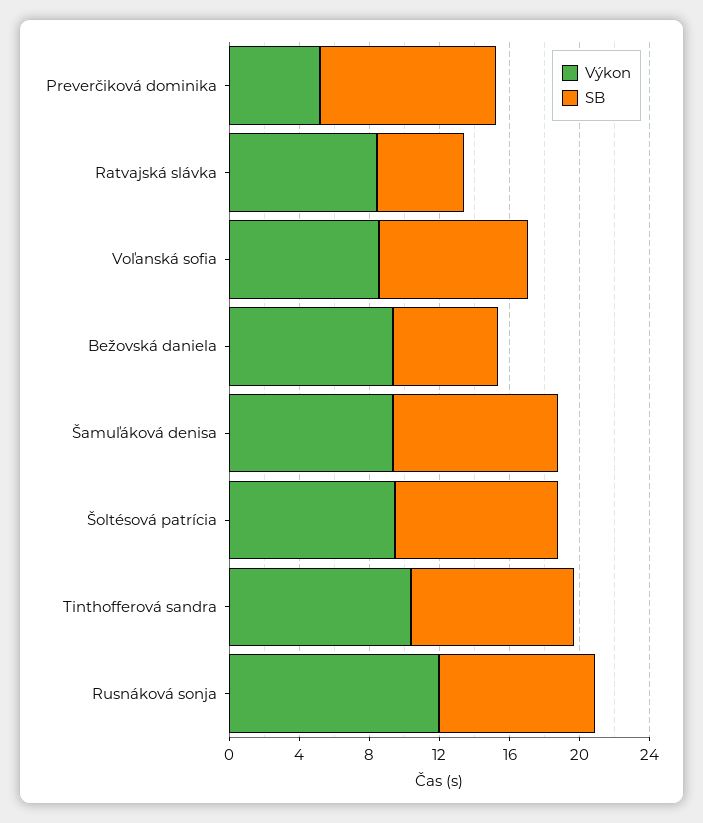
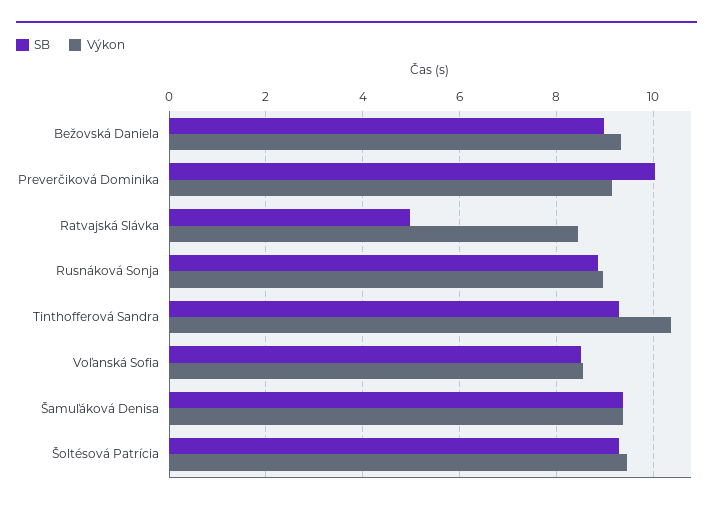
Výkon, Preverčiková dominika: 5 -> 9.2
SB, Bežovská daniela: 6 -> 9
Výkon, Rusnáková sonja: 12 -> 9

